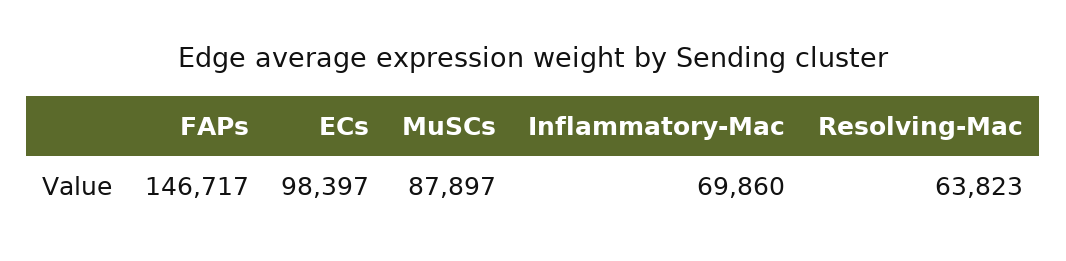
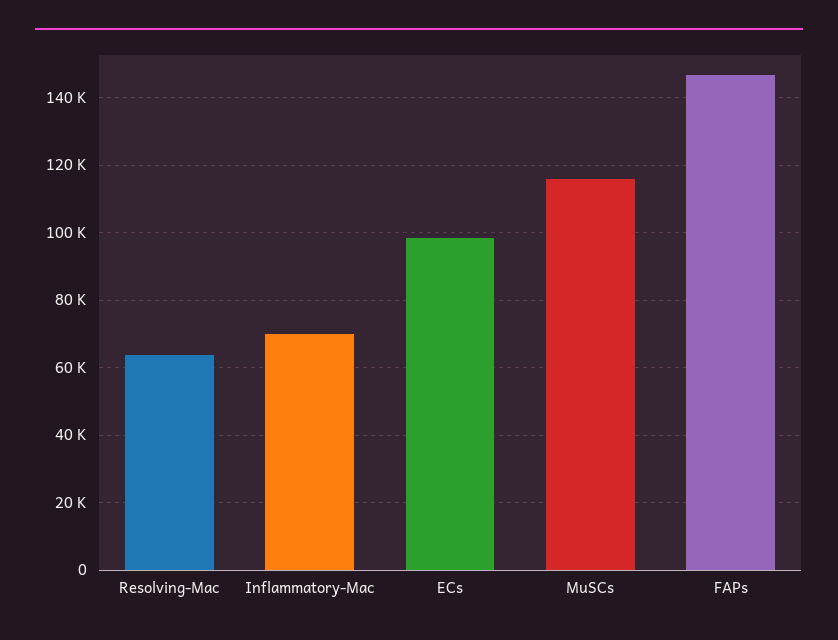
MuSCs: 87897 -> 116000

